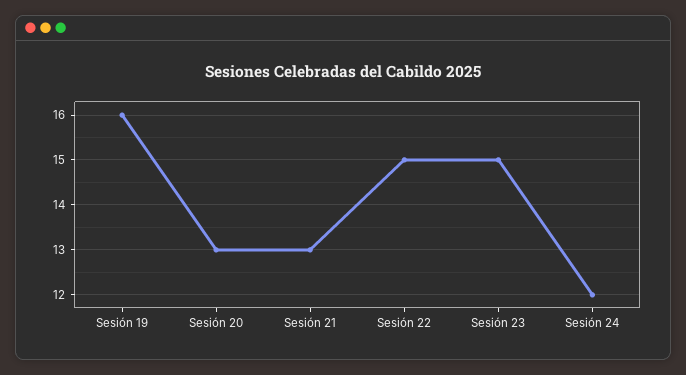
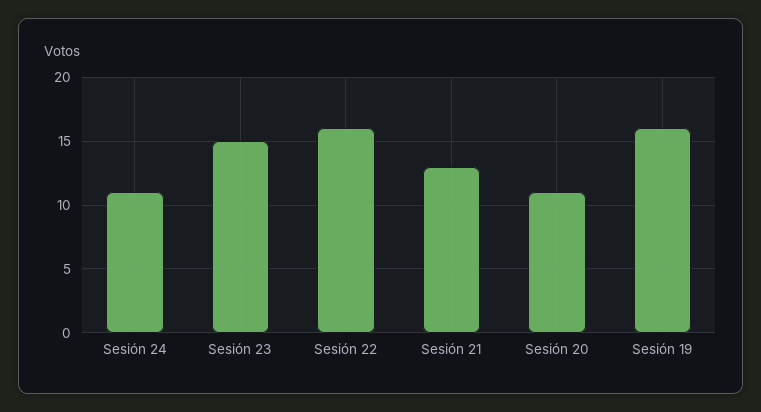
Sesión 20: 13 -> 11
Sesión 22: 15 -> 16
Sesión 24: 12 -> 11

